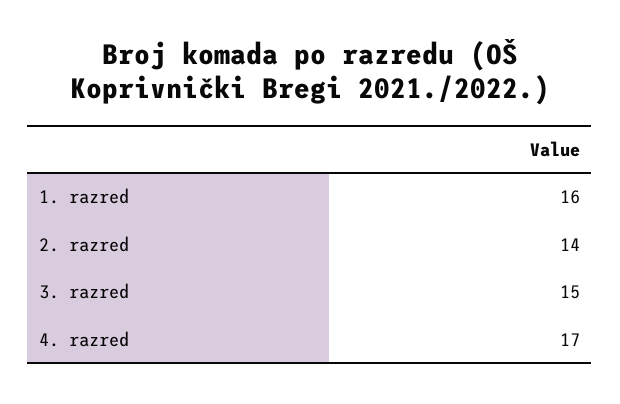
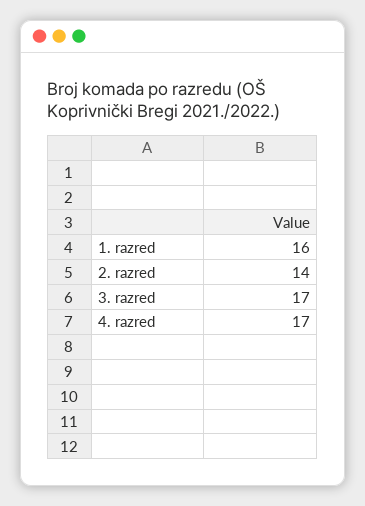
3. razred: 15 -> 17

